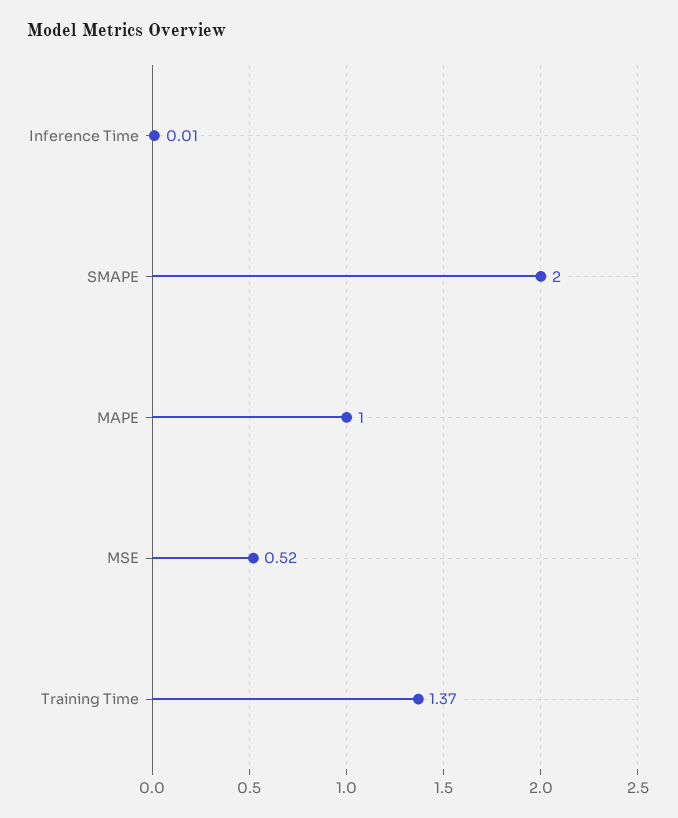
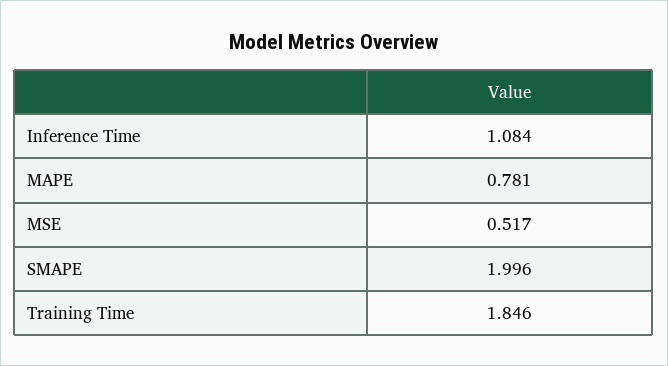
Inference Time: 0.01 -> 1.084
MAPE: 1 -> 0.781
Training Time: 1.37 -> 1.846

